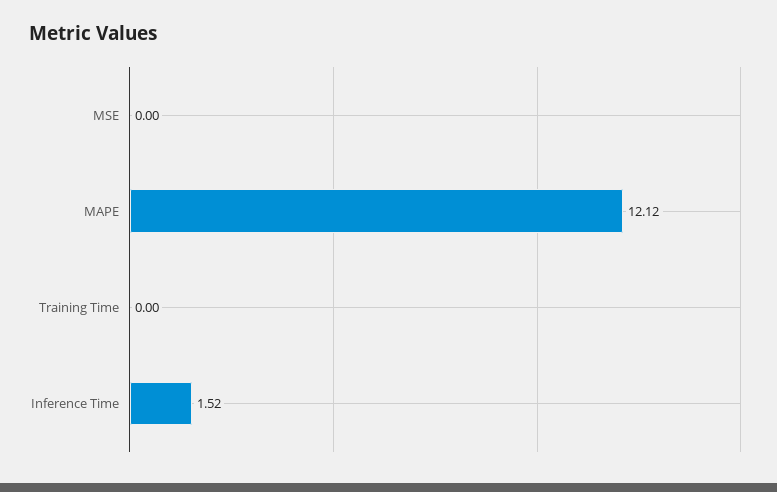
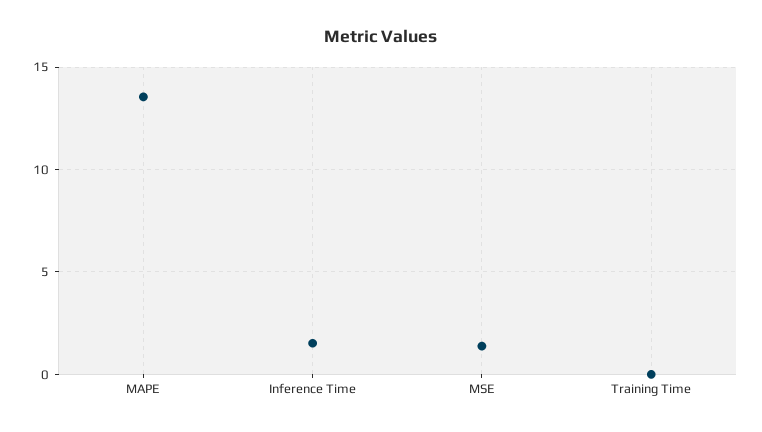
MSE: 0 -> 1.5
MAPE: 12.12 -> 13.5

